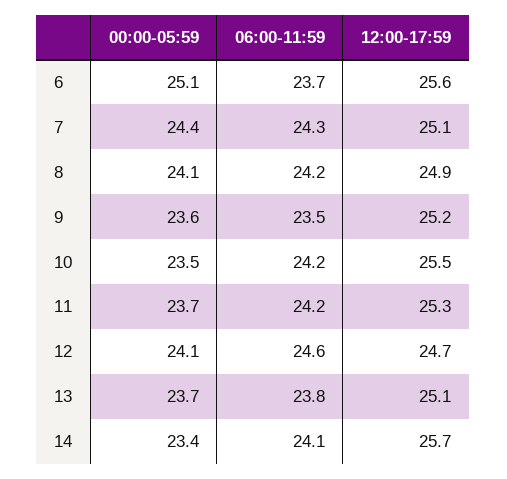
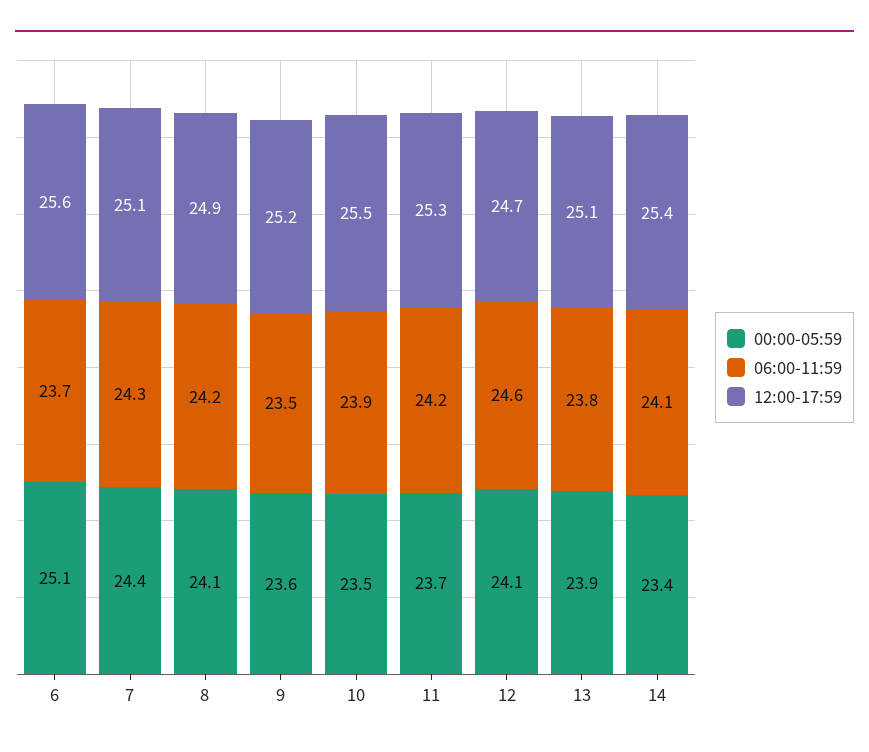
06:00-11:59, 10: 24.2 -> 23.9
00:00-05:59, 13: 23.7 -> 23.9
12:00-17:59, 14: 25.7 -> 25.4

